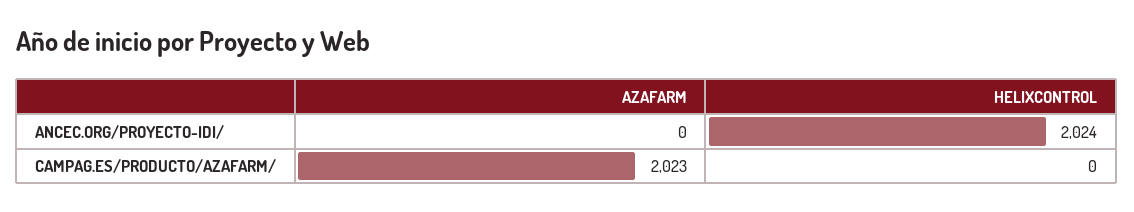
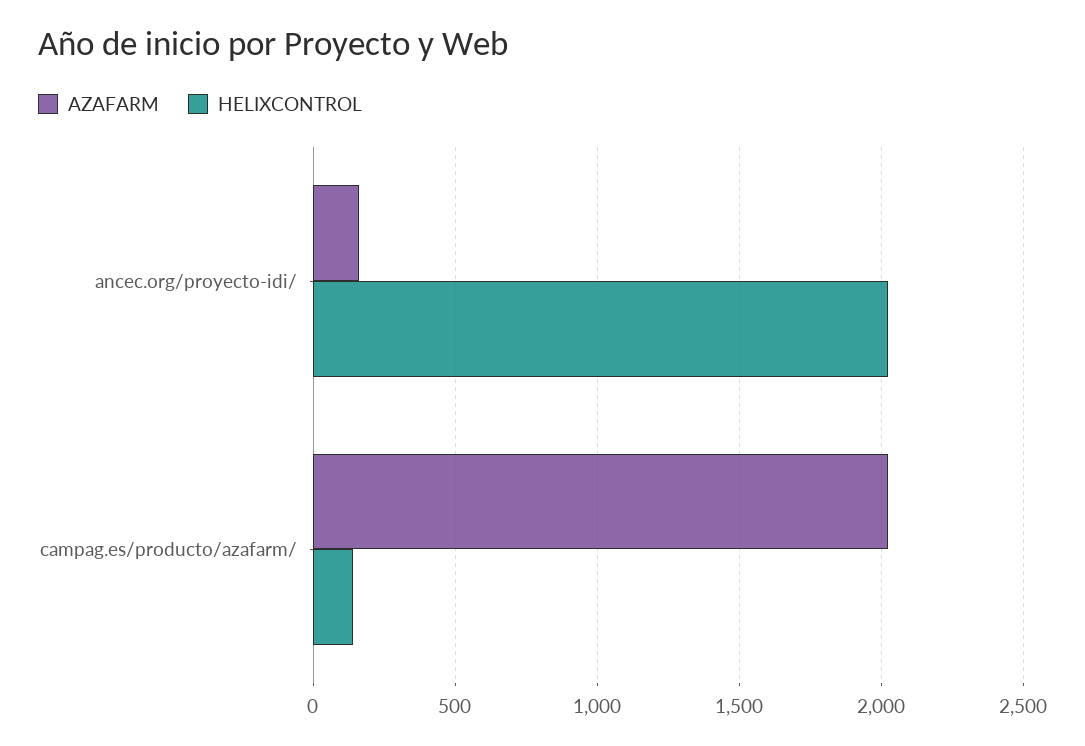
AZAFARM, ANCEC.ORG/PROYECTO-IDI/: 0 -> 150
HELIXCONTROL, CAMPAG.ES/PRODUCTO/AZAFARM/: 0 -> 150

